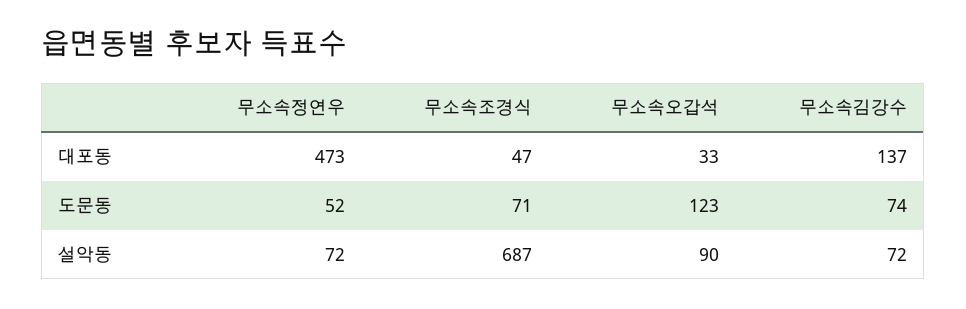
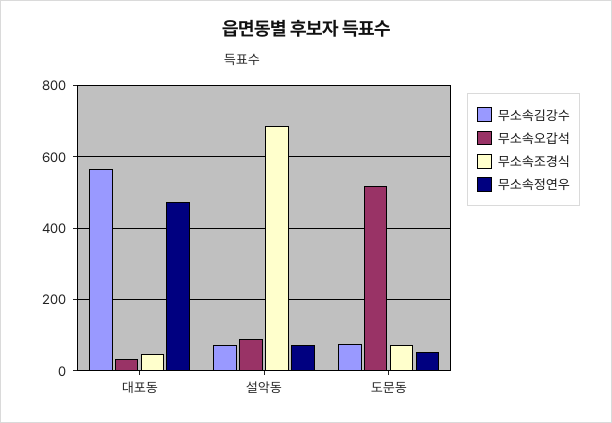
무소속김강수, 대포동: 137 -> 560
무소속오갑석, 도문동: 123 -> 520

